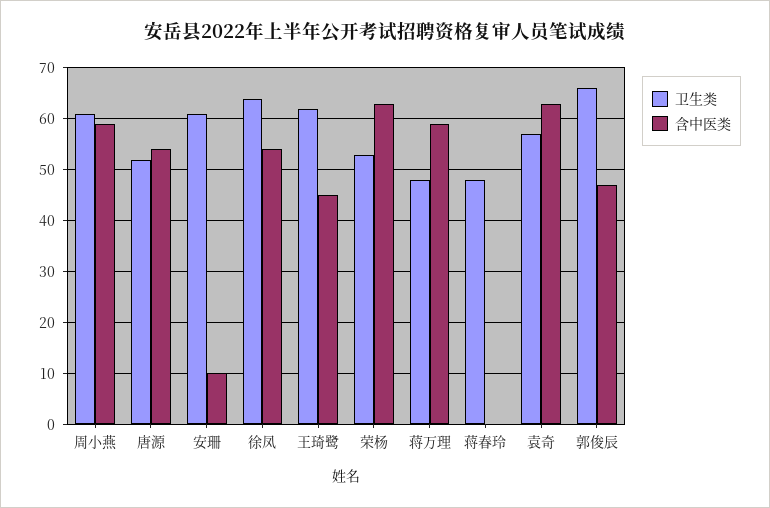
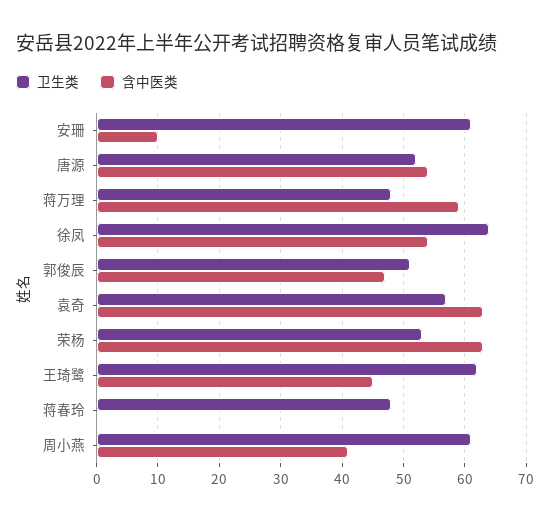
含中医类, 周小燕: 60 -> 41
卫生类, 郭俊辰: 65 -> 51

